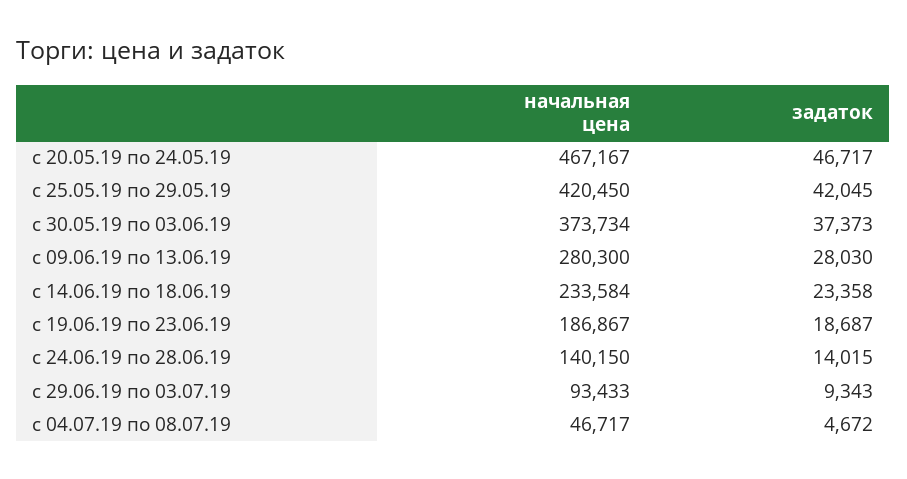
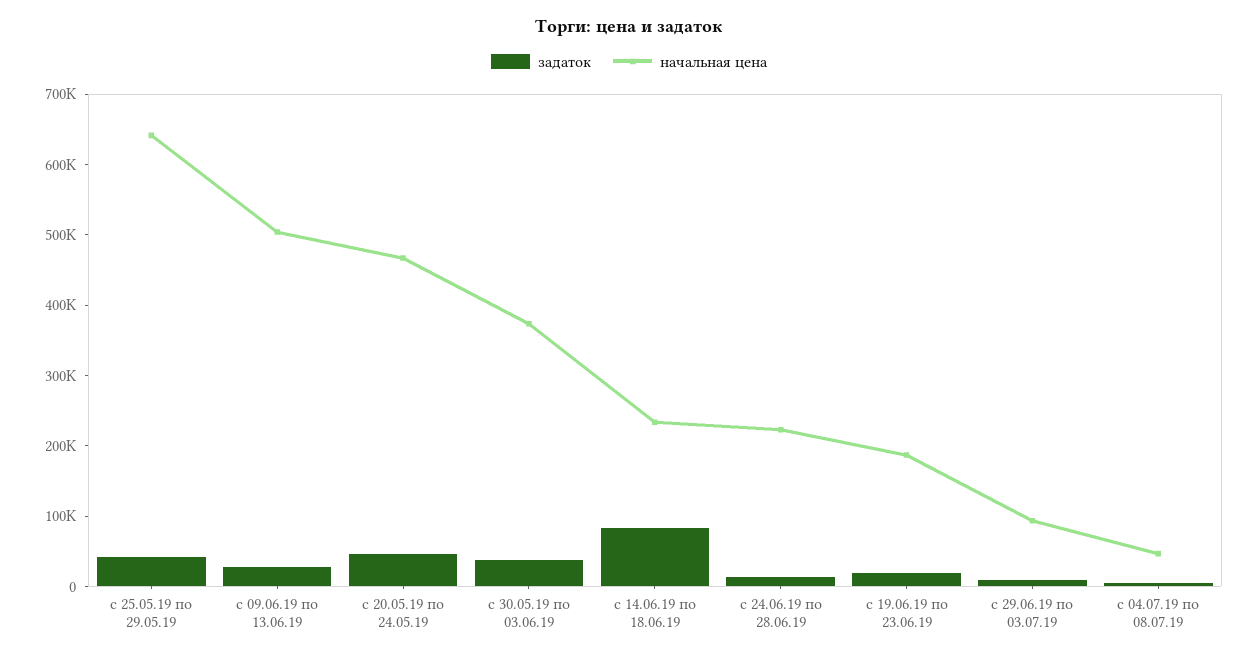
начальная цена, с 25.05.19 по 29.05.19: 420450 -> 640000
начальная цена, с 09.06.19 по 13.06.19: 280300 -> 500000
задаток, с 14.06.19 по 18.06.19: 23358 -> 80000
начальная цена, с 24.06.19 по 28.06.19: 140150 -> 220000

